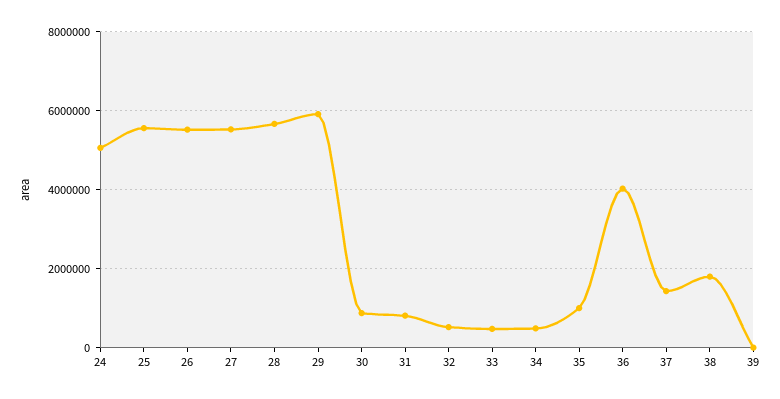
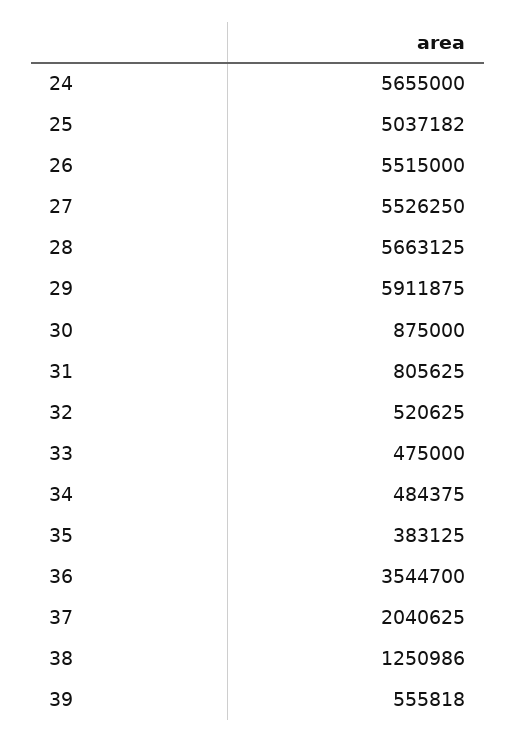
24: 5000000 -> 5655000
25: 5600000 -> 5037182
35: 1000000 -> 383125
36: 4000000 -> 3544700
37: 1400000 -> 2040625
38: 1800000 -> 1250986
39: 0 -> 555818

